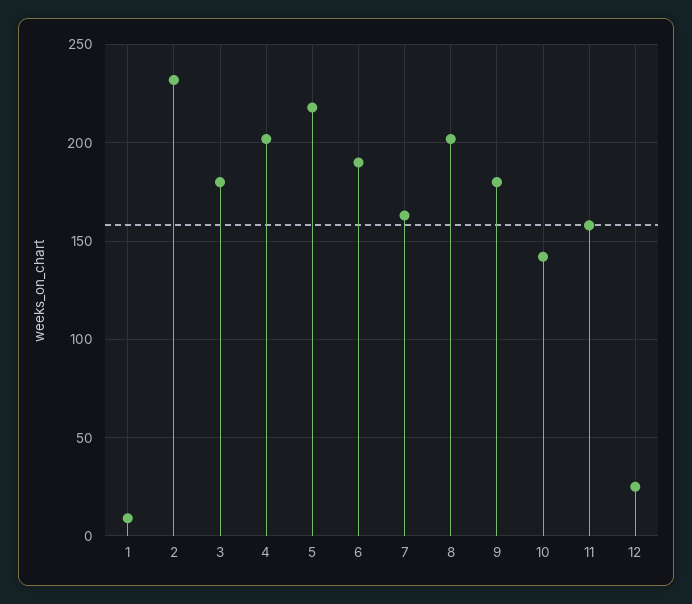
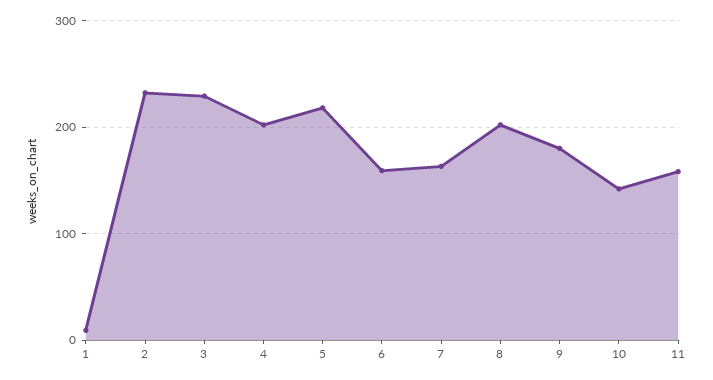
3: 180 -> 230
6: 190 -> 160
12: 25 -> none

